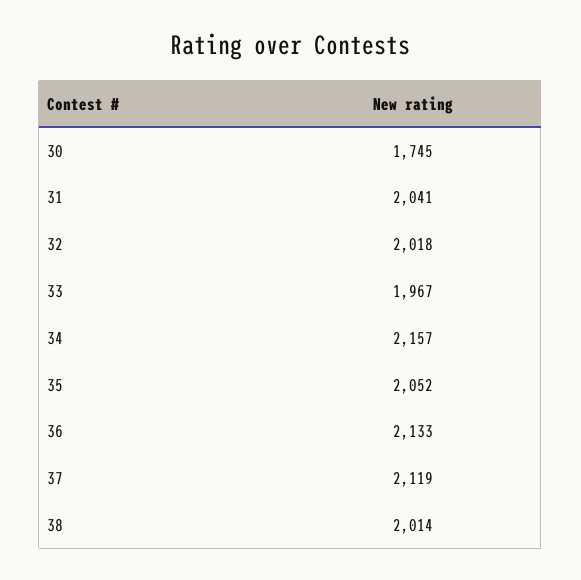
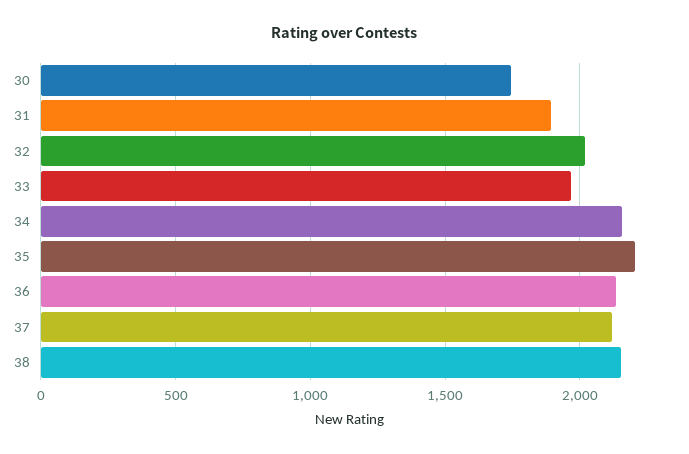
31: 2041 -> 1900
35: 2052 -> 2200
38: 2014 -> 2150

